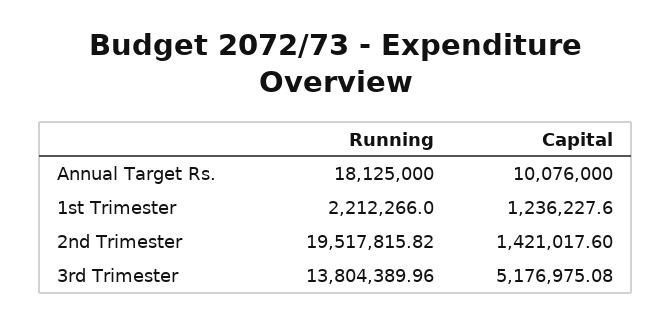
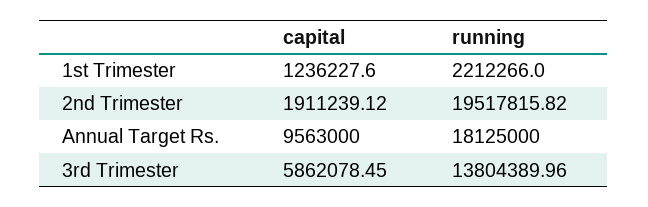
Capital, Annual Target Rs.: 10076000 -> 9563000
Capital, 2nd Trimester: 1421017.6 -> 1911239.12
Capital, 3rd Trimester: 5176975.08 -> 5862078.45

